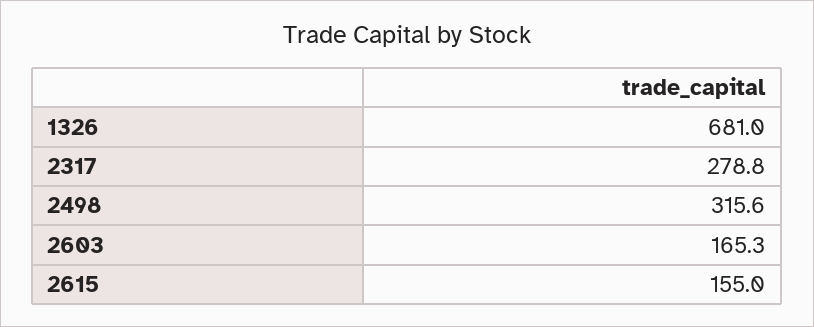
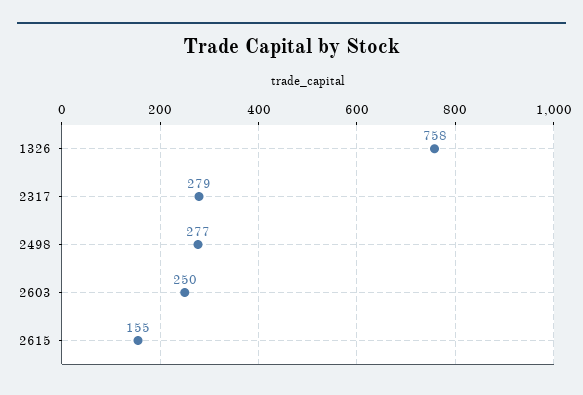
1326: 681 -> 758
2498: 315.6 -> 277
2603: 165.3 -> 250

